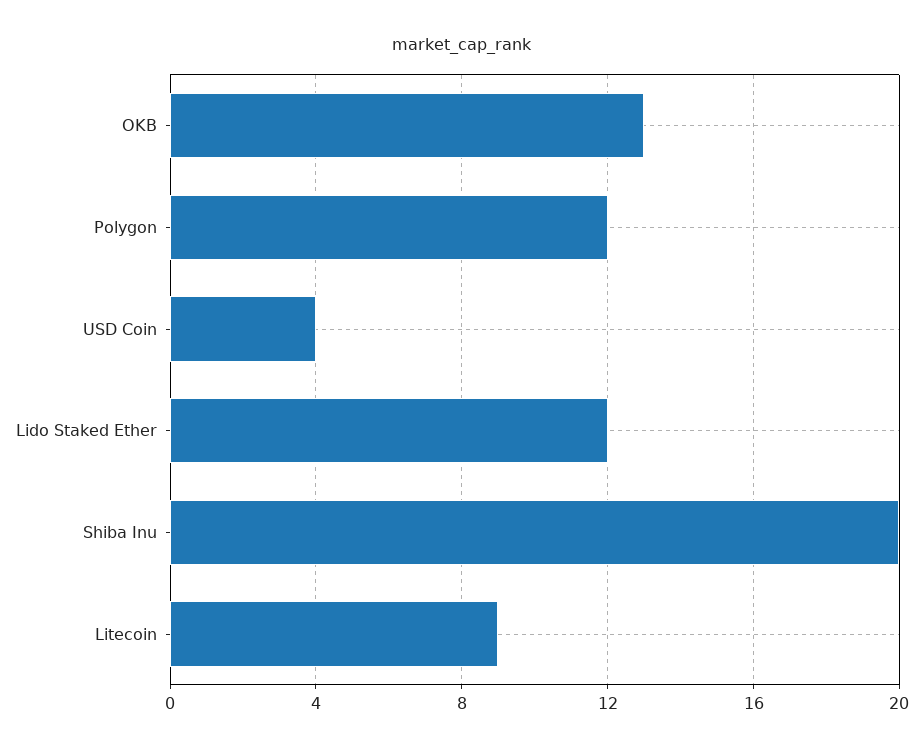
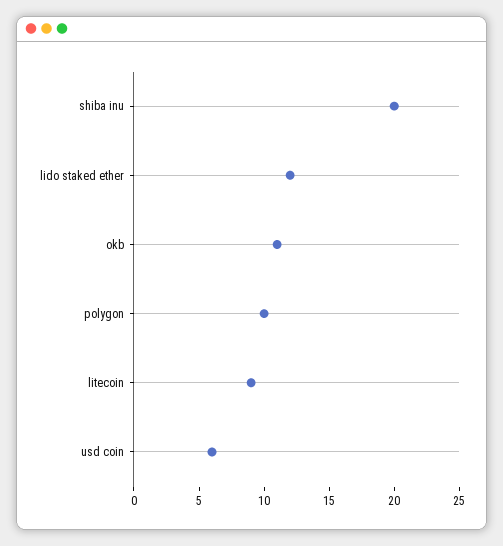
OKB: 13 -> 11
Polygon: 12 -> 10
USD Coin: 4 -> 6

